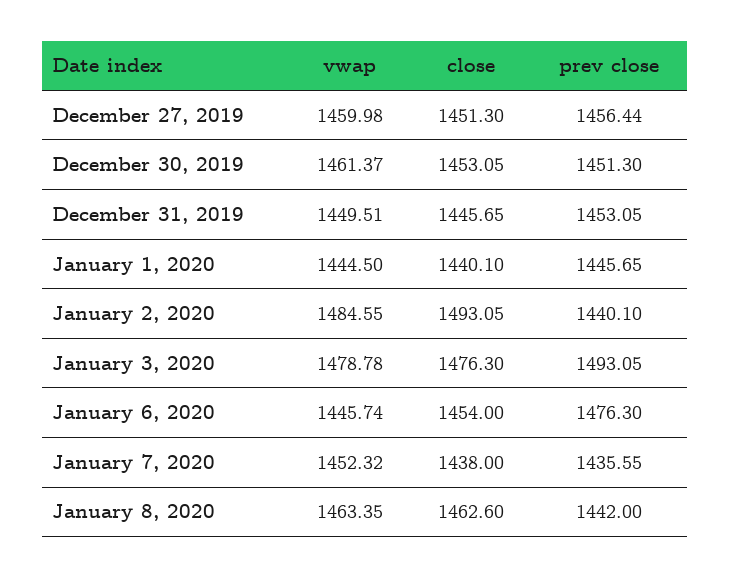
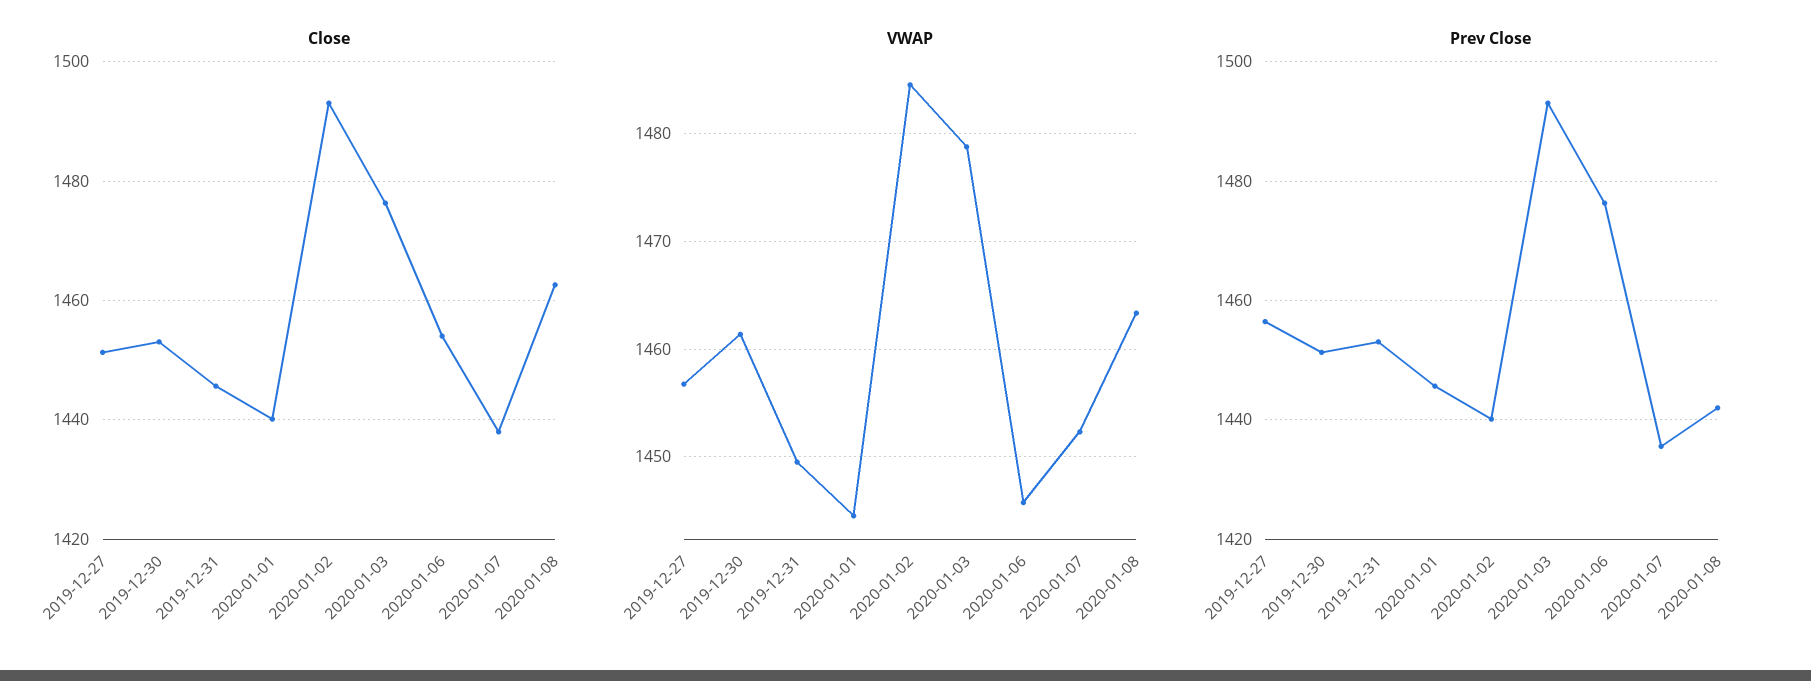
vwap, December 27, 2019: 1459.98 -> 1457

